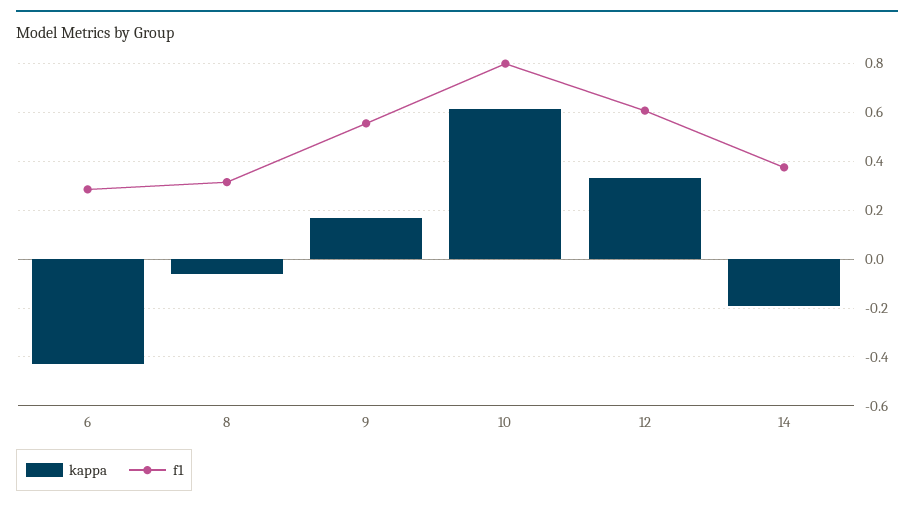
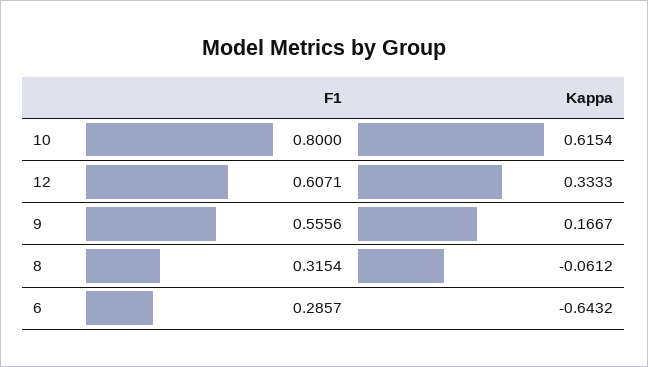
kappa, 6: -0.425 -> -0.6432
kappa, 14: -0.2 -> none
f1, 14: 0.375 -> none

